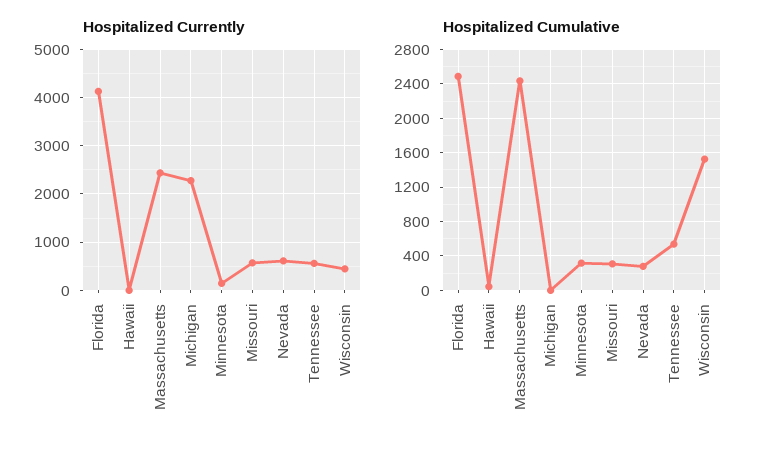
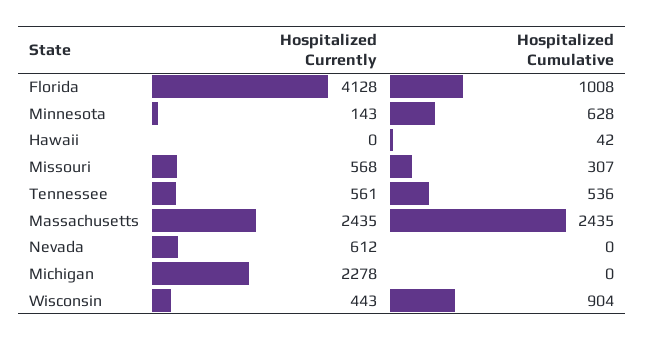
Hospitalized Cumulative, Florida: 2500 -> 1008
Hospitalized Cumulative, Minnesota: 300 -> 628
Hospitalized Cumulative, Nevada: 300 -> 0
Hospitalized Cumulative, Wisconsin: 1500 -> 904

